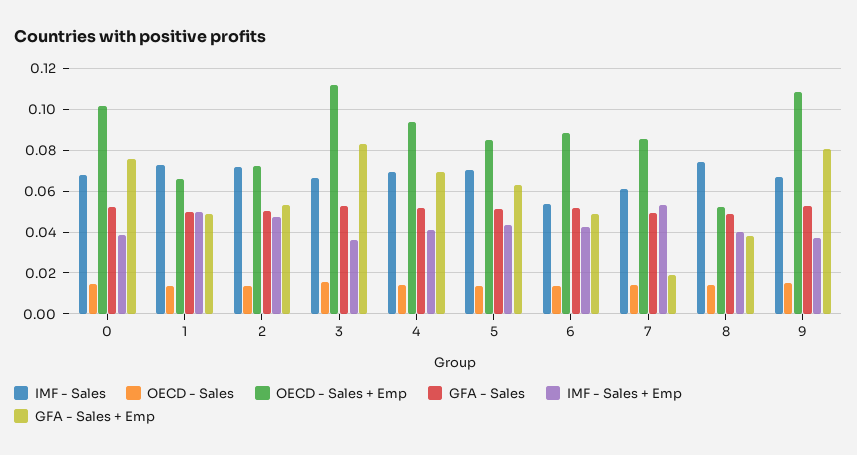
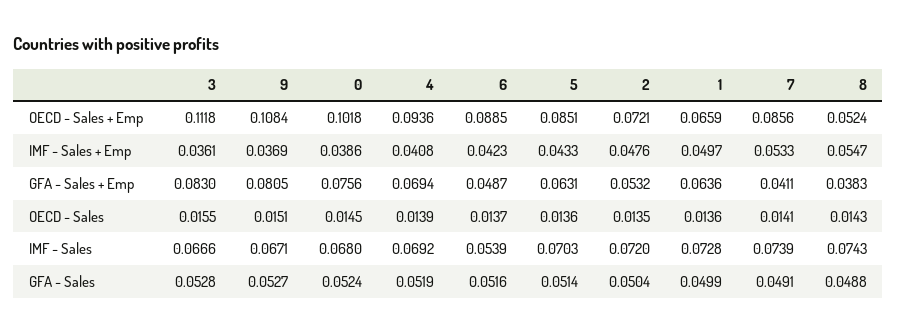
GFA - Sales + Emp, 1: 0.05 -> 0.0636
IMF - Sales, 7: 0.06 -> 0.0739
GFA - Sales + Emp, 7: 0.02 -> 0.0411
IMF - Sales + Emp, 8: 0.04 -> 0.0547

